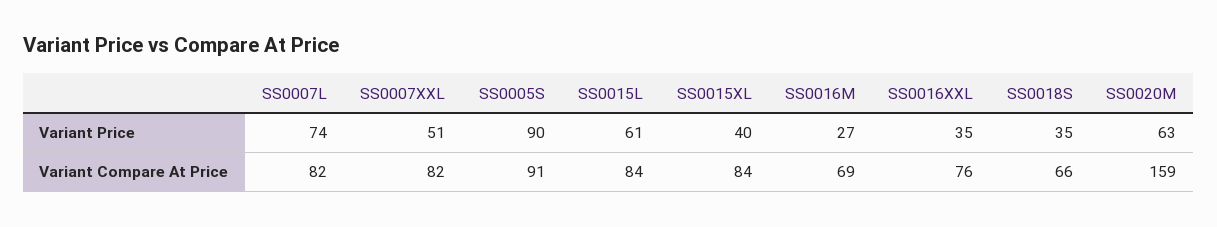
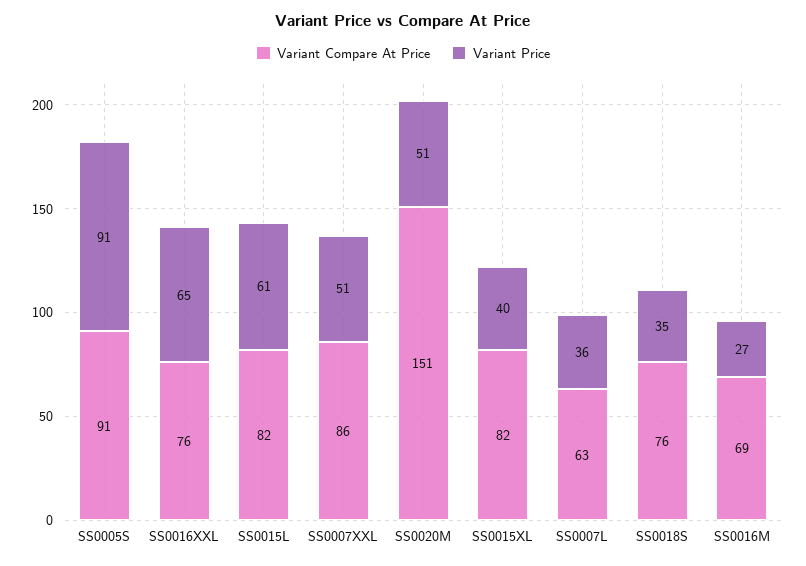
Variant Price, SS0007L: 74 -> 36
Variant Price, SS0005S: 90 -> 91
Variant Price, SS0016XXL: 35 -> 65
Variant Price, SS0020M: 63 -> 51
Variant Compare At Price, SS0007L: 82 -> 63
Variant Compare At Price, SS0007XXL: 82 -> 86
Variant Compare At Price, SS0015L: 84 -> 82
Variant Compare At Price, SS0015XL: 84 -> 82
Variant Compare At Price, SS0018S: 66 -> 76
Variant Compare At Price, SS0020M: 159 -> 151

